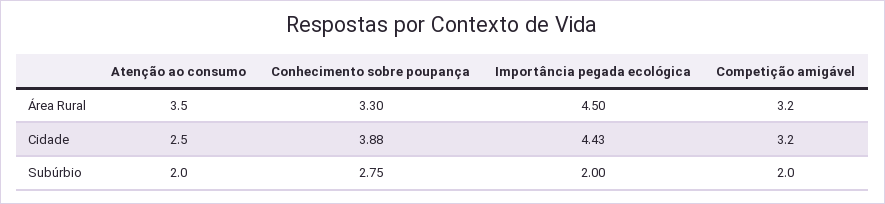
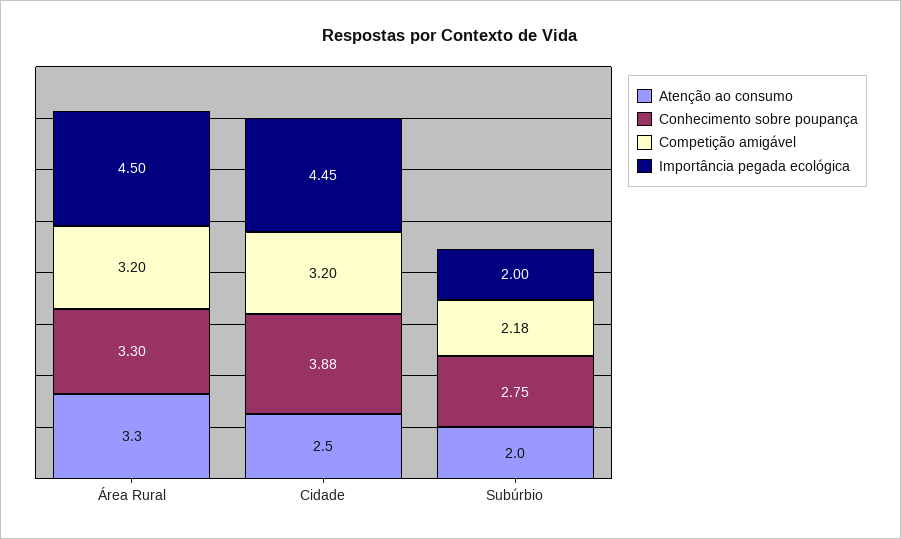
Atenção ao consumo, Área Rural: 3.5 -> 3.3
Importância pegada ecológica, Cidade: 4.43 -> 4.45
Competição amigável, Subúrbio: 2 -> 2.18

